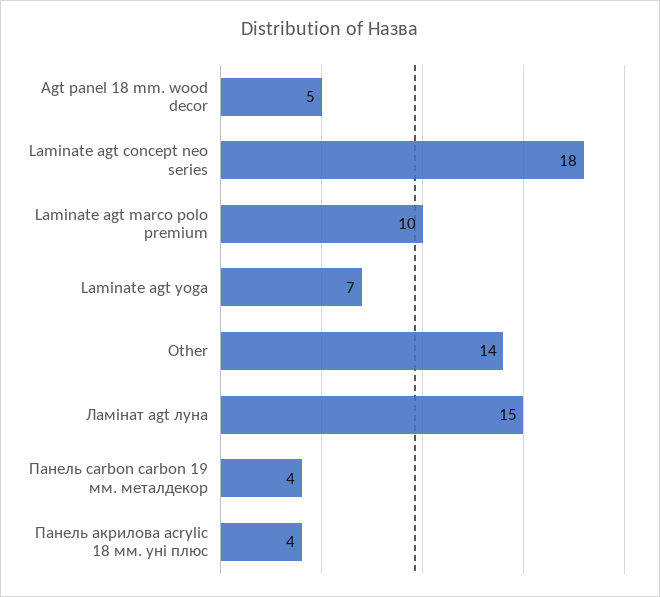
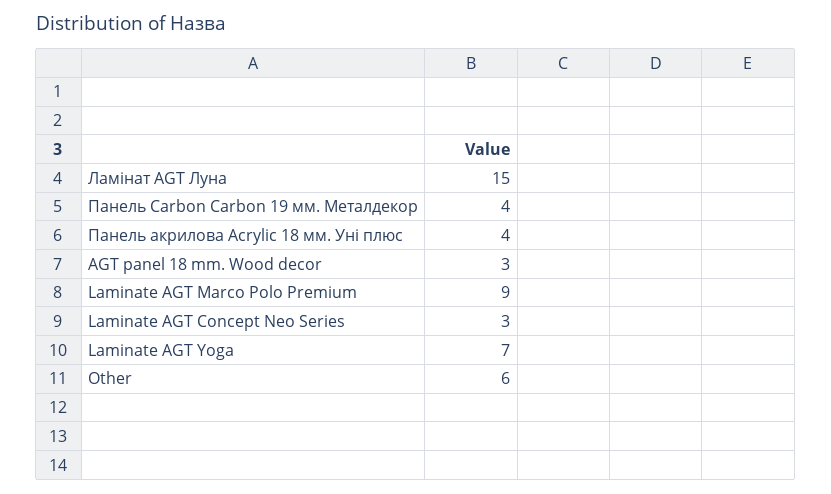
Agt panel 18 mm. wood decor: 5 -> 3
Laminate agt concept neo series: 18 -> 3
Laminate agt marco polo premium: 10 -> 9
Other: 14 -> 6

